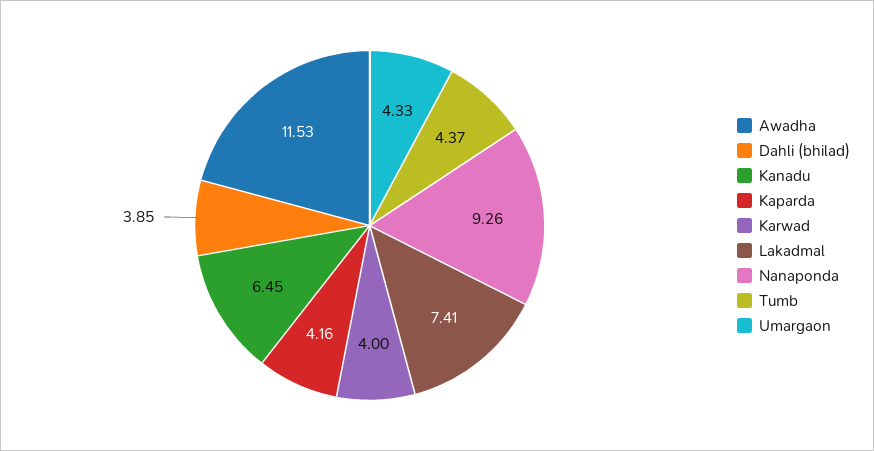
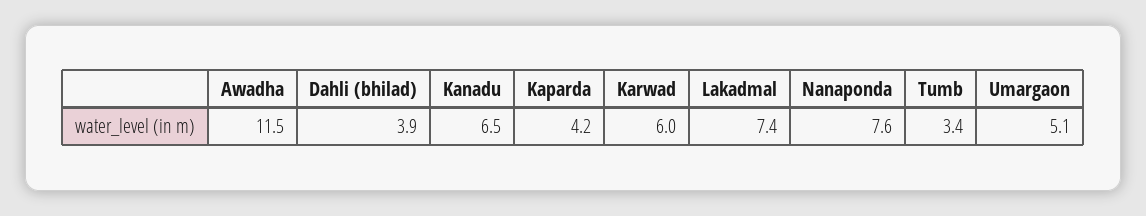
Karwad: 4 -> 6
Nanaponda: 9.26 -> 7.6
Tumb: 4.37 -> 3.4
Umargaon: 4.33 -> 5.1

